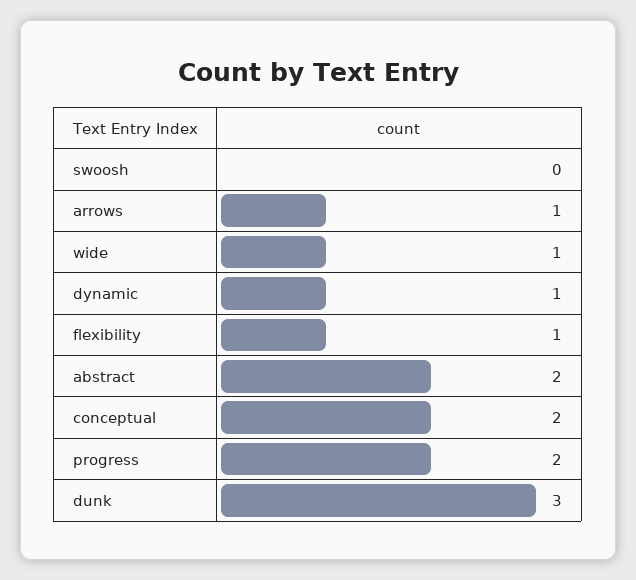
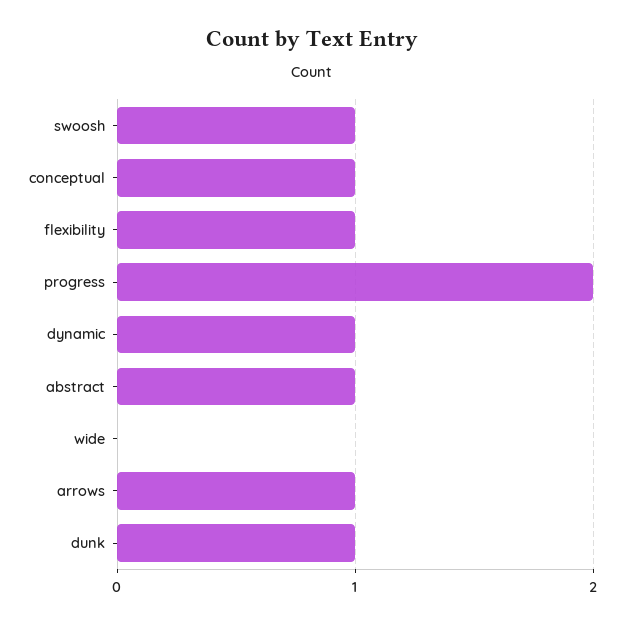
swoosh: 0 -> 1
wide: 1 -> 0
abstract: 2 -> 1
conceptual: 2 -> 1
dunk: 3 -> 1

